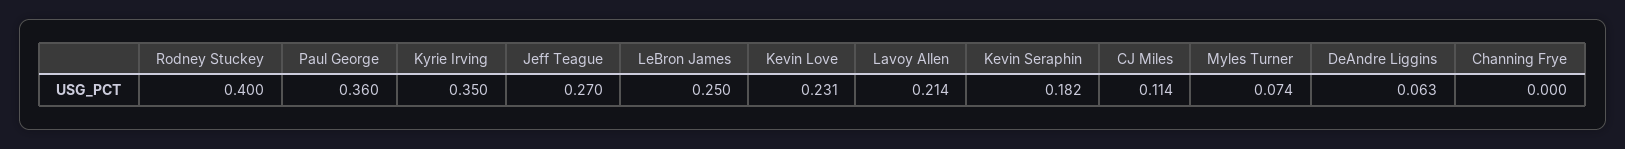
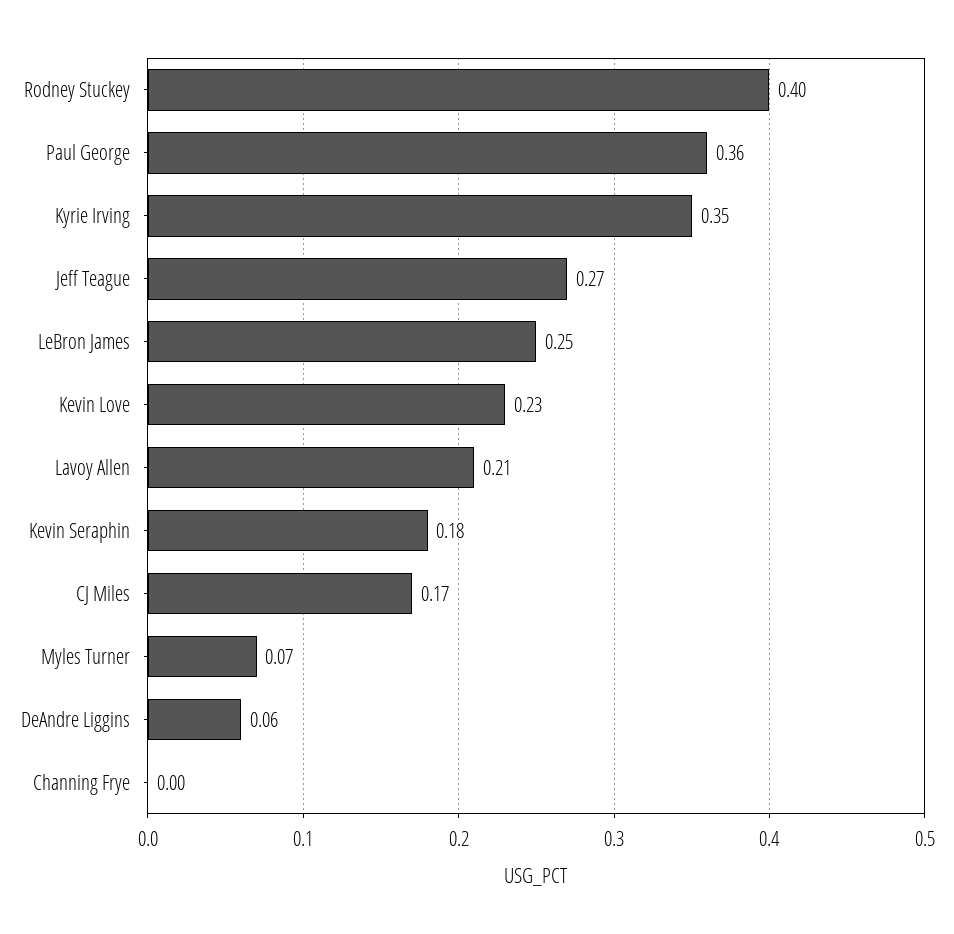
CJ Miles: 0.114 -> 0.17

